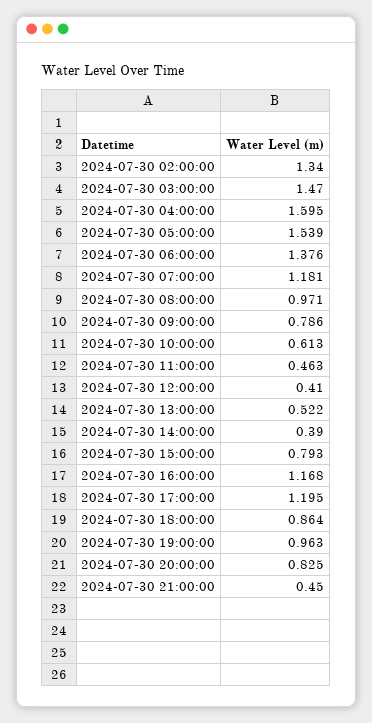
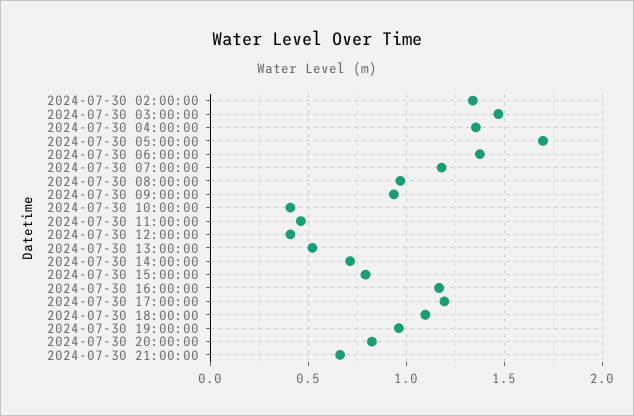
2024-07-30 04:00:00: 1.595 -> 1.35
2024-07-30 05:00:00: 1.539 -> 1.7
2024-07-30 09:00:00: 0.786 -> 0.95
2024-07-30 10:00:00: 0.613 -> 0.4
2024-07-30 14:00:00: 0.39 -> 0.7
2024-07-30 18:00:00: 0.864 -> 1.1
2024-07-30 21:00:00: 0.45 -> 0.65

